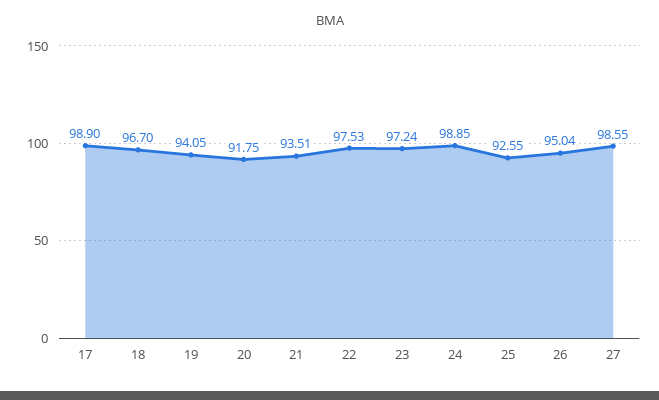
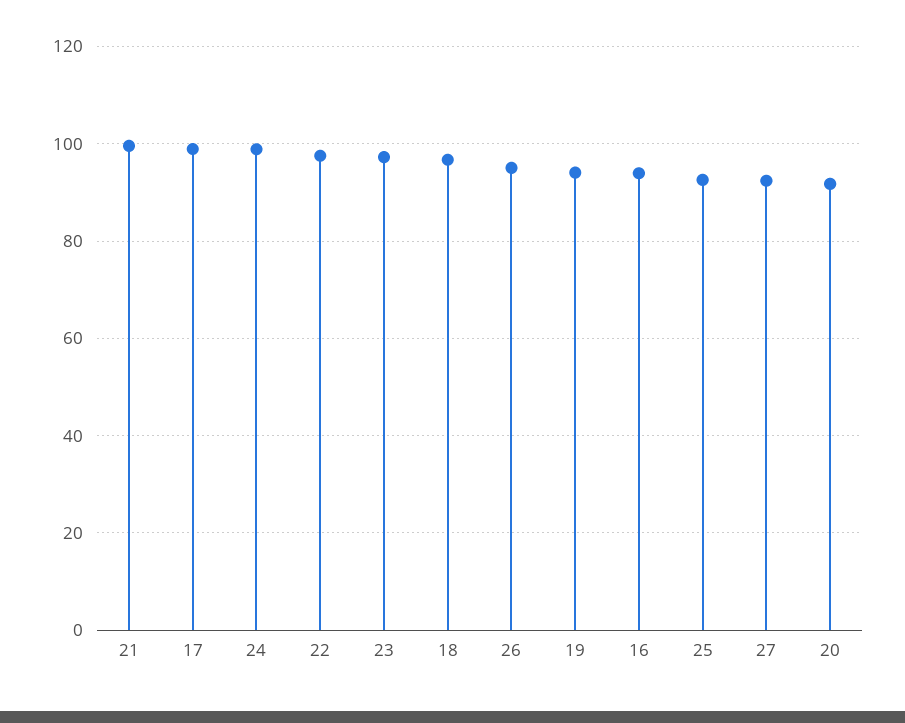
21: 93.51 -> 100
27: 98.55 -> 92
16: none -> 94

